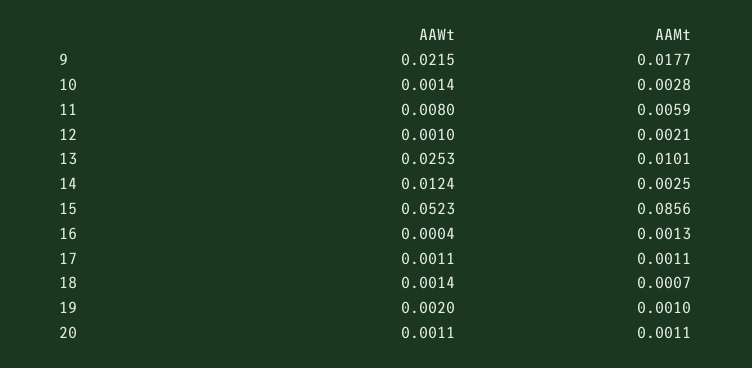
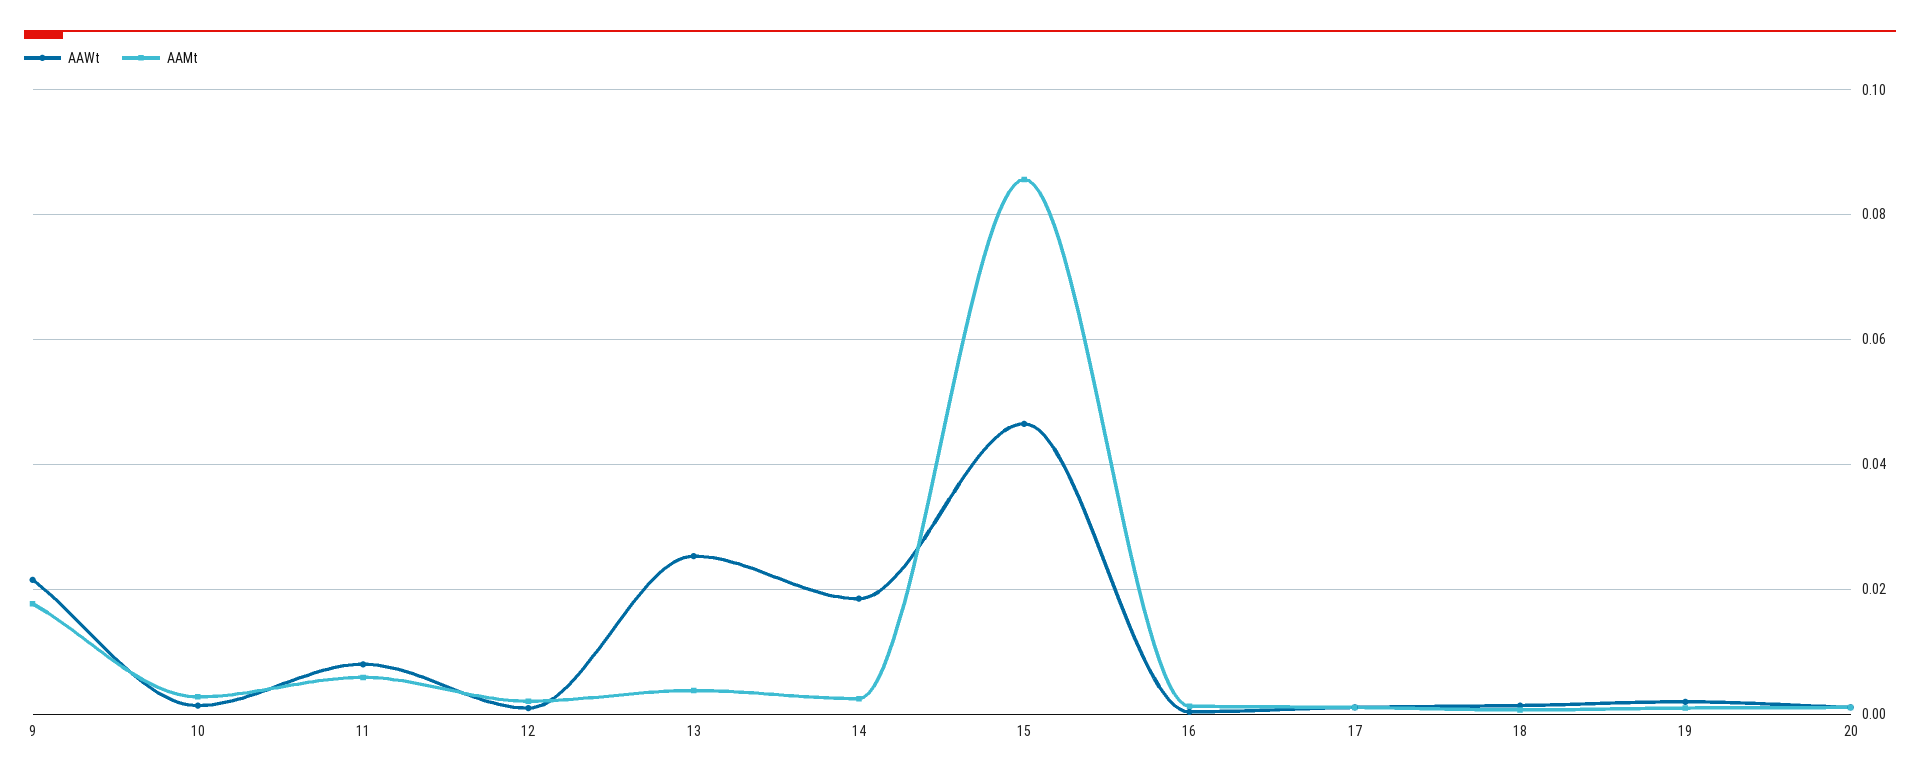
AAMt, 13: 0.0101 -> 0.004
AAWt, 14: 0.0124 -> 0.018
AAWt, 15: 0.0523 -> 0.046

